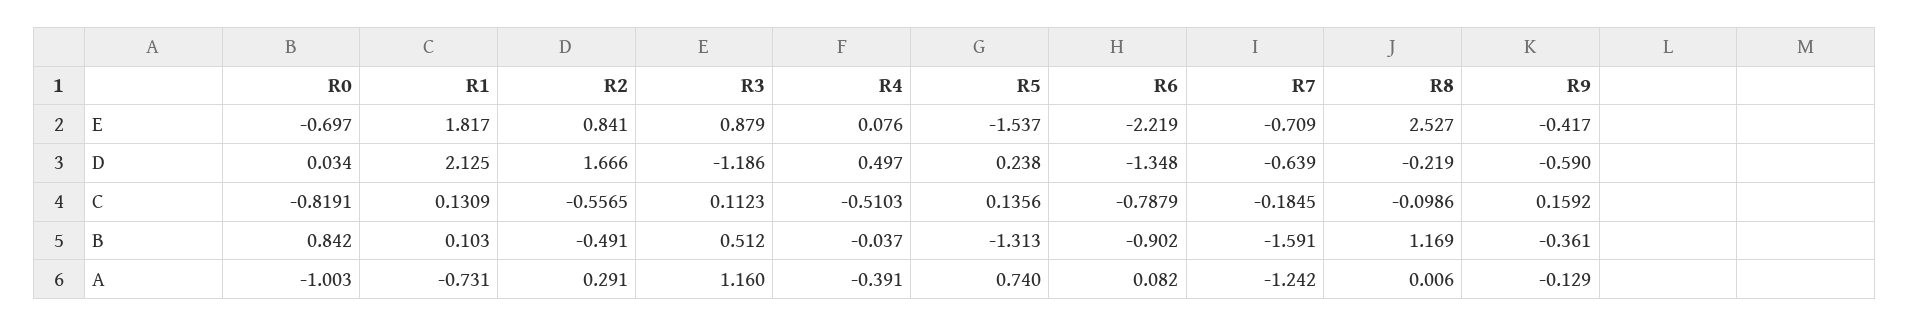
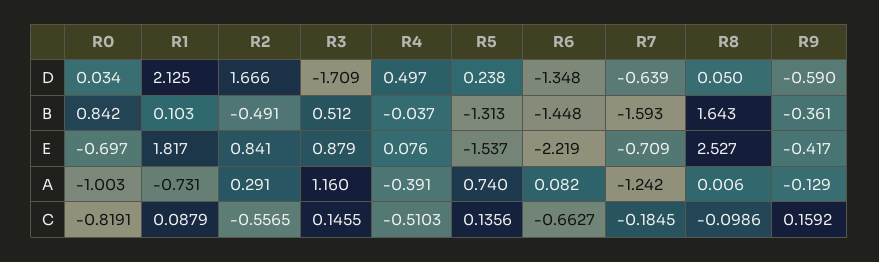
R3, D: -1.186 -> -1.709
R8, D: -0.219 -> 0.05
R1, C: 0.1309 -> 0.0879
R3, C: 0.1123 -> 0.1455
R6, C: -0.7879 -> -0.6627
R6, B: -0.902 -> -1.448
R7, B: -1.591 -> -1.593
R8, B: 1.169 -> 1.643

